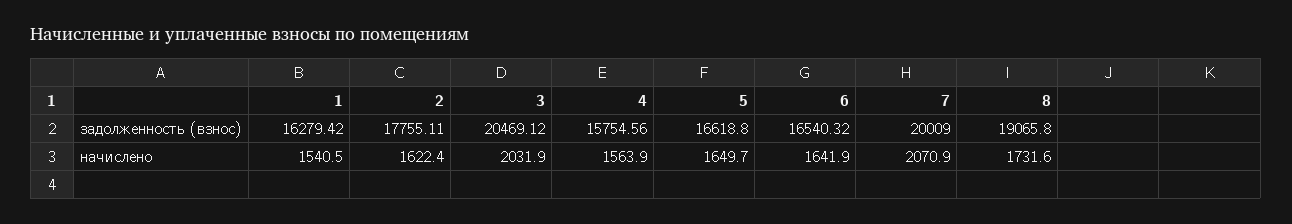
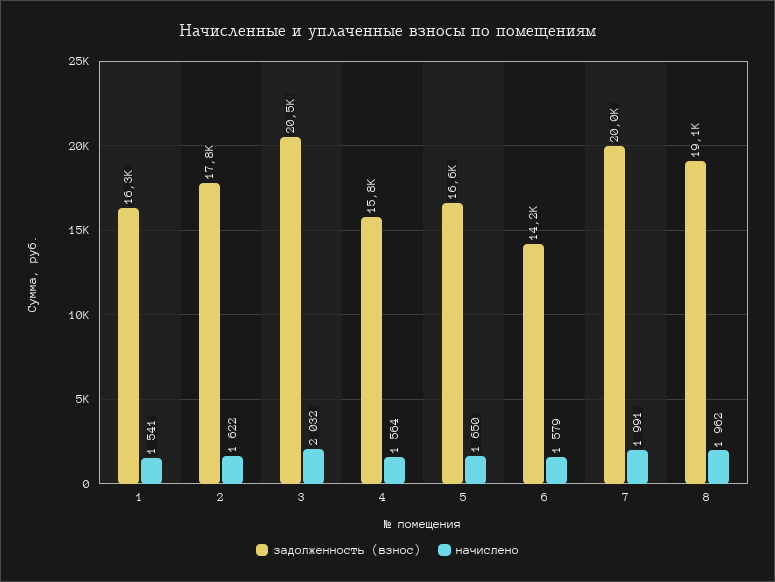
задолженность (взнос), 6: 16540.32 -> 14200
начислено, 6: 1641.9 -> 1579
начислено, 7: 2070.9 -> 1991
начислено, 8: 1731.6 -> 1962

